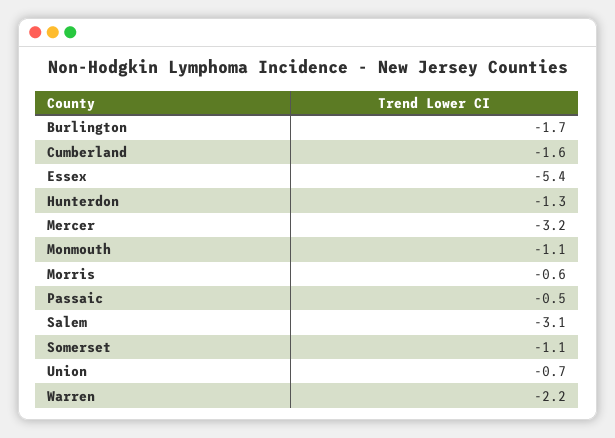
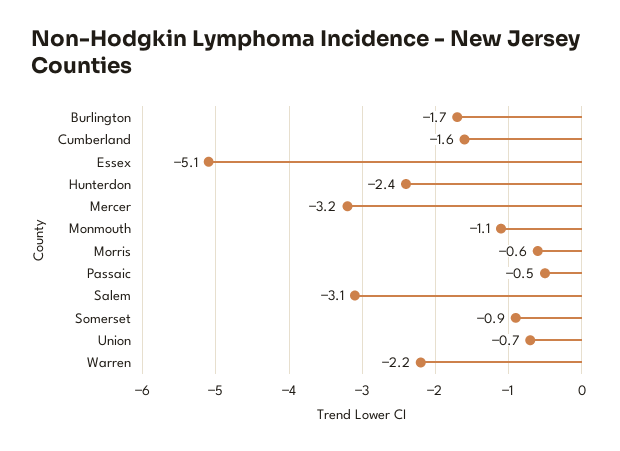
Essex: -5.4 -> -5.1
Hunterdon: -1.3 -> -2.4
Somerset: -1.1 -> -0.9

